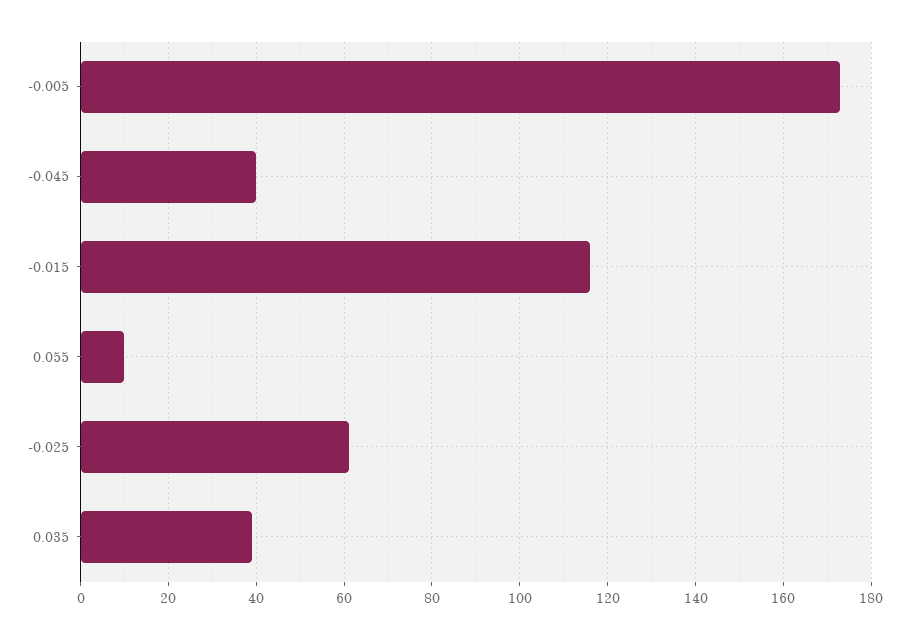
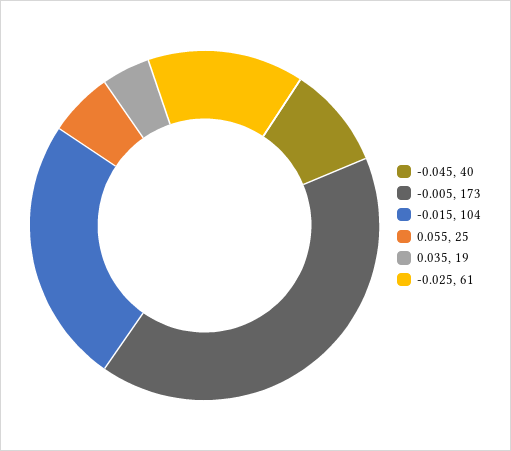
-0.015: 115 -> 104
0.055: 10 -> 25
0.035: 40 -> 19

